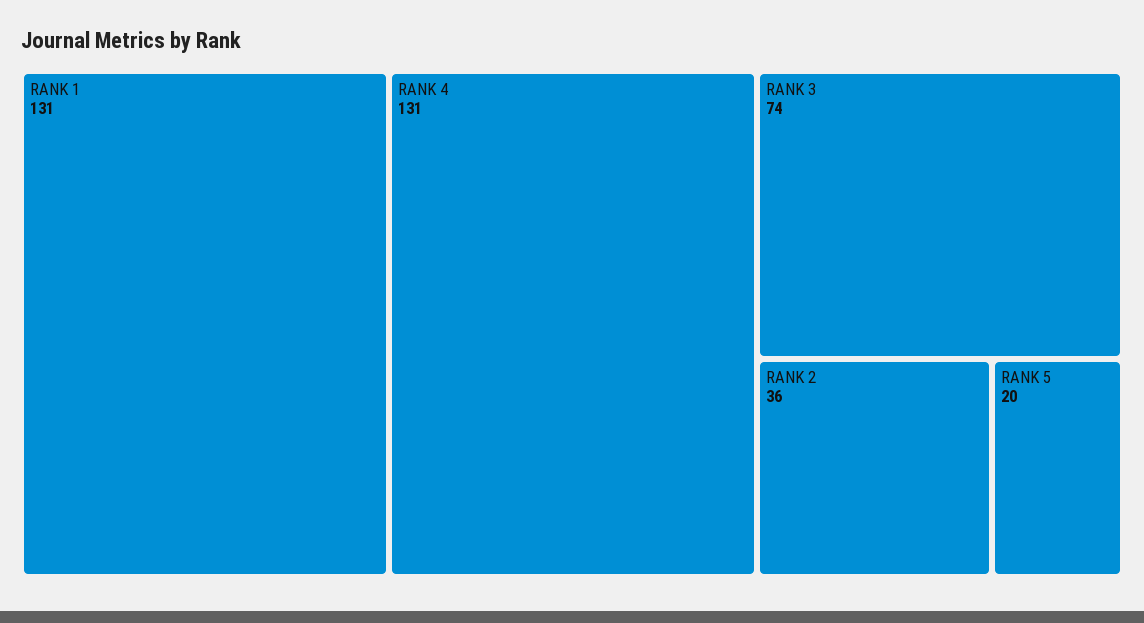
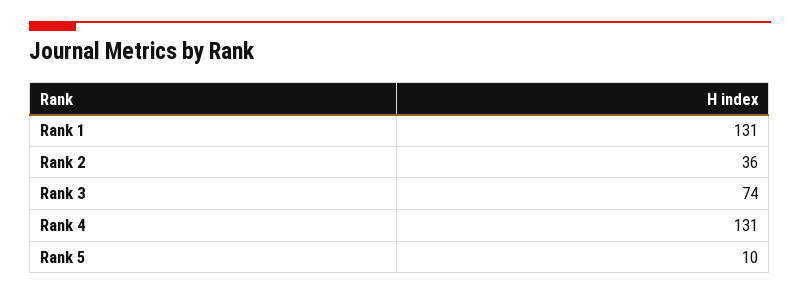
RANK 5: 20 -> 10

